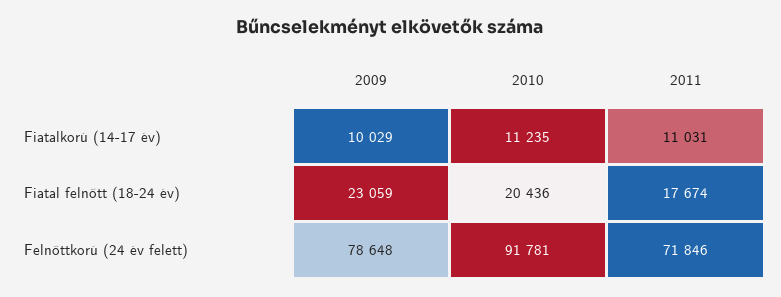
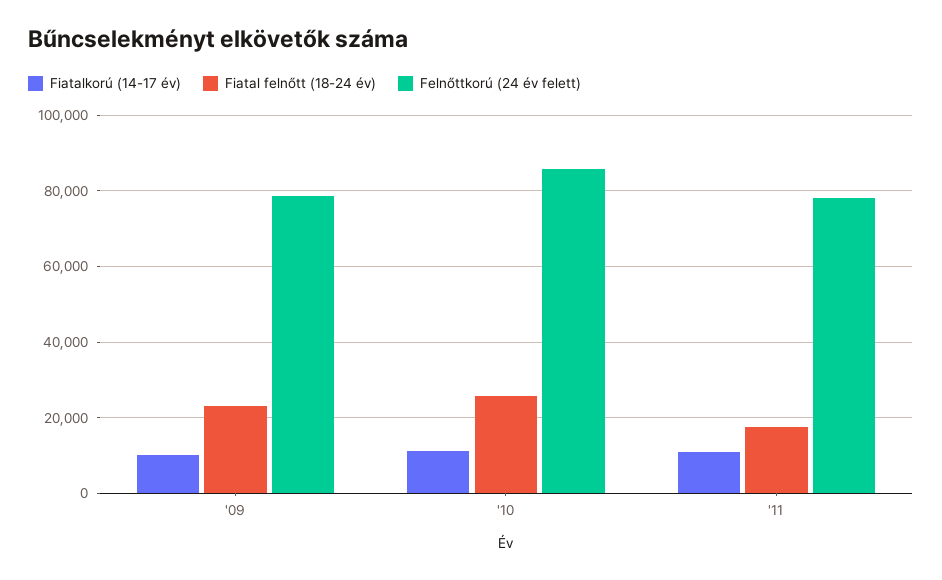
Fiatal felnőtt (18-24 év), 2010: 20436 -> 26000
Felnőttkorú (24 év felett), 2010: 91781 -> 86000
Felnőttkorú (24 év felett), 2011: 71846 -> 78000

